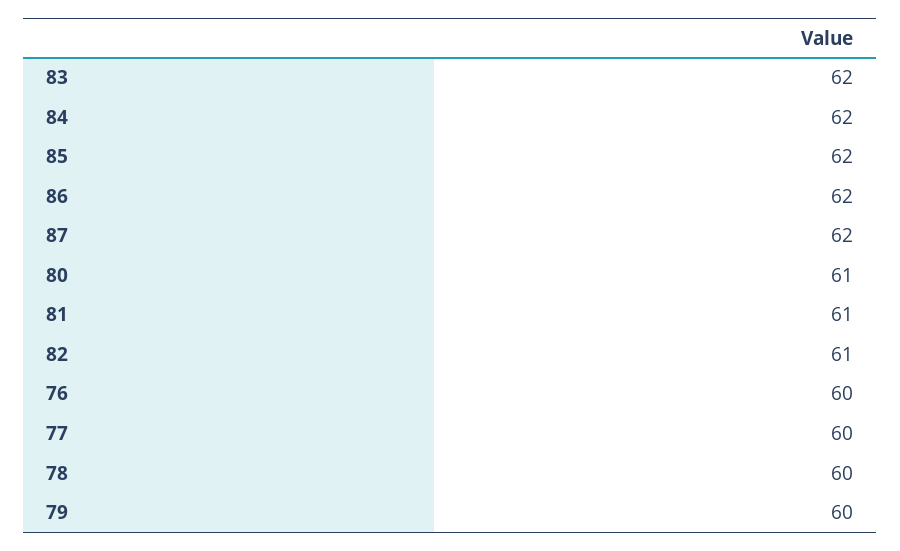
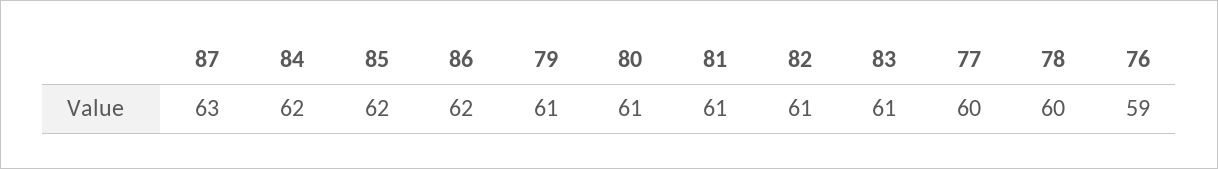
83: 62 -> 61
87: 62 -> 63
76: 60 -> 59
79: 60 -> 61

